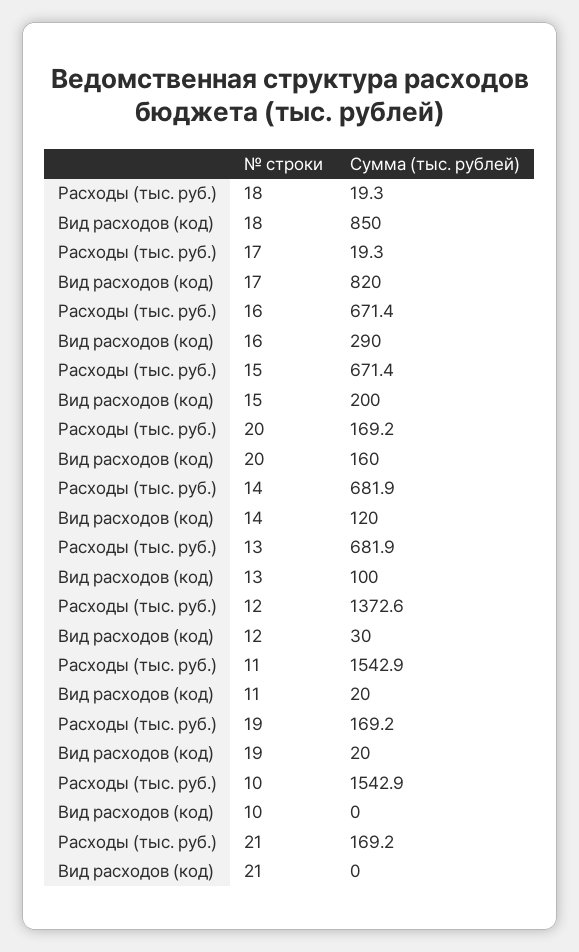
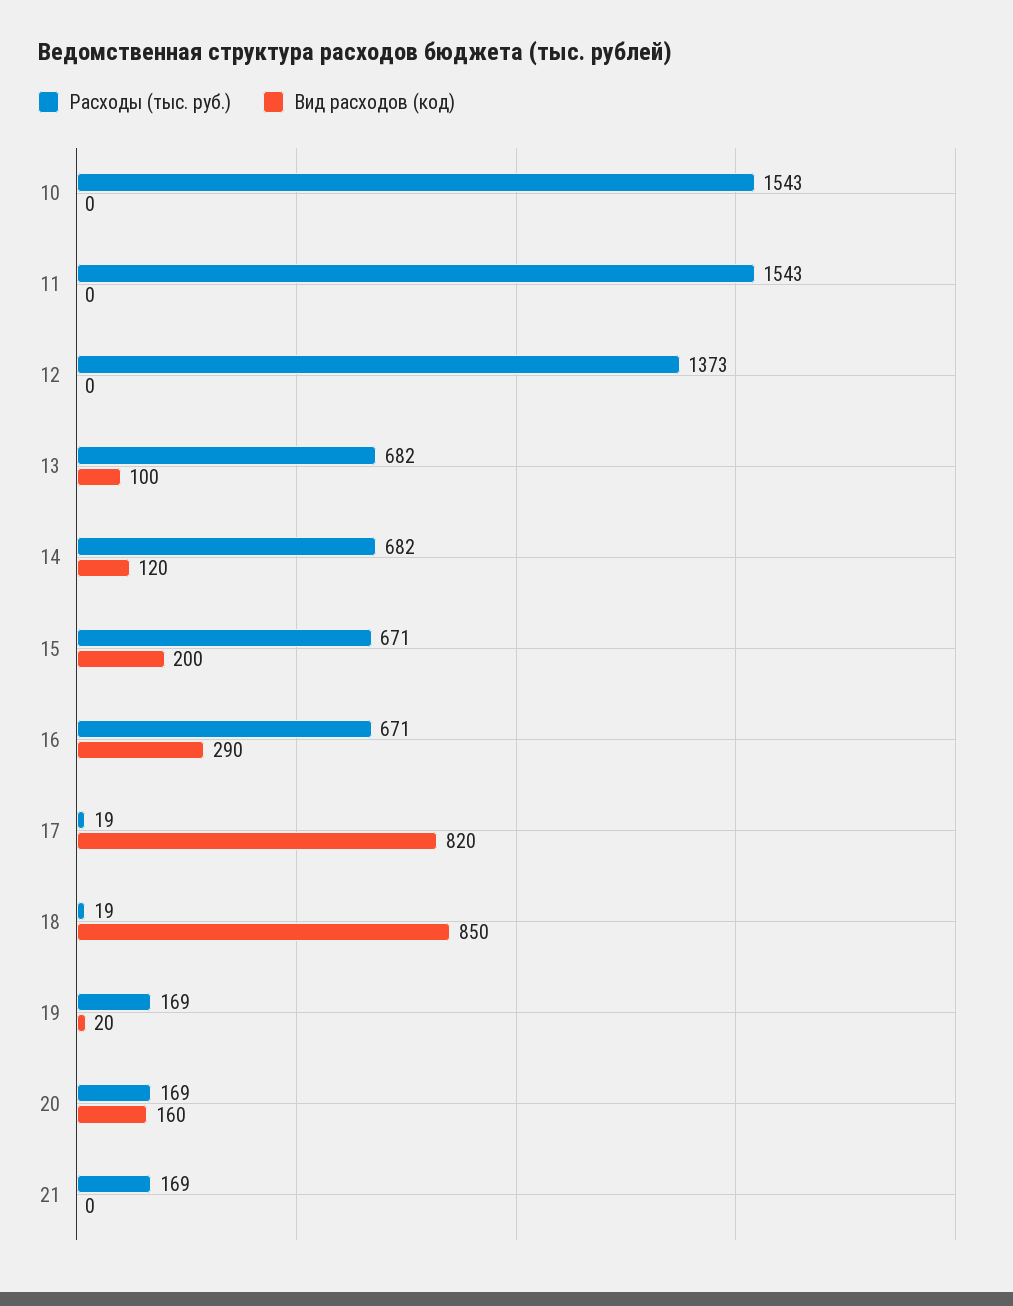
Вид расходов (код), 12: 30 -> 0
Вид расходов (код), 11: 20 -> 0

